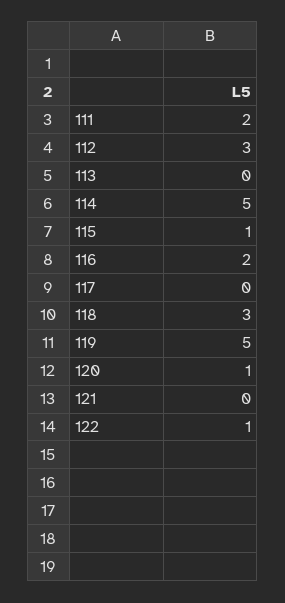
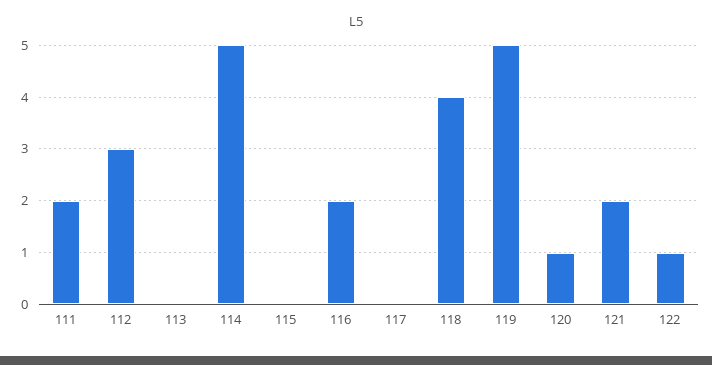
115: 1 -> 0
118: 3 -> 4
121: 0 -> 2

